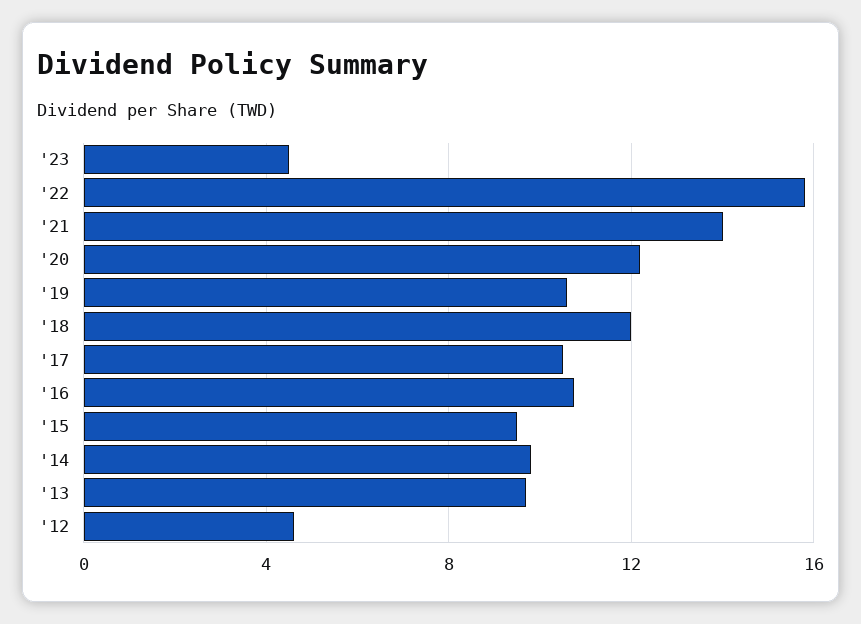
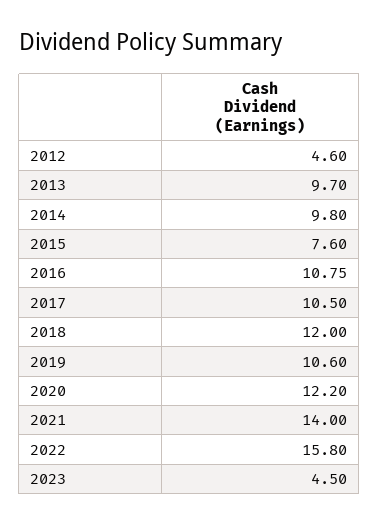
'15: 9.5 -> 7.6

